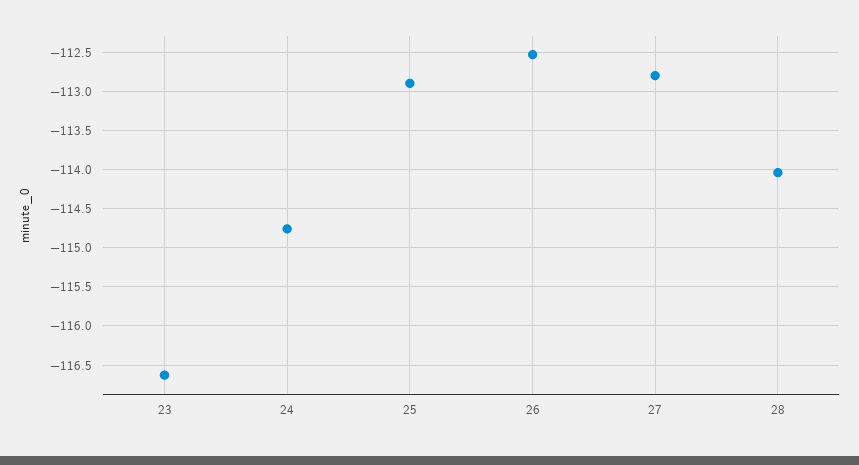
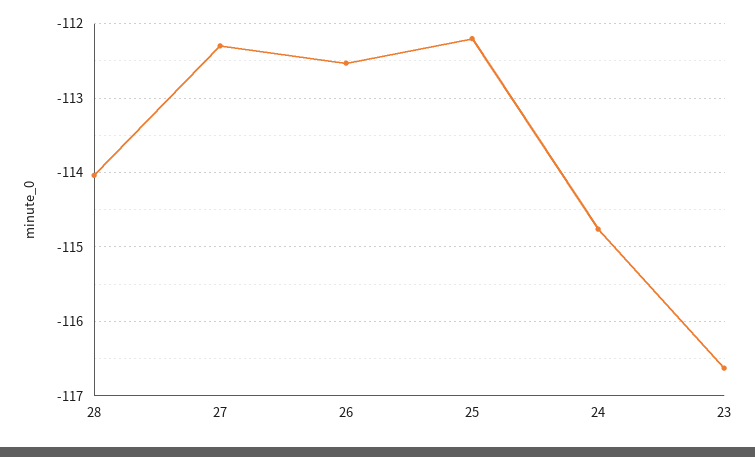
25: -112.9 -> -112.2
27: -112.8 -> -112.3

